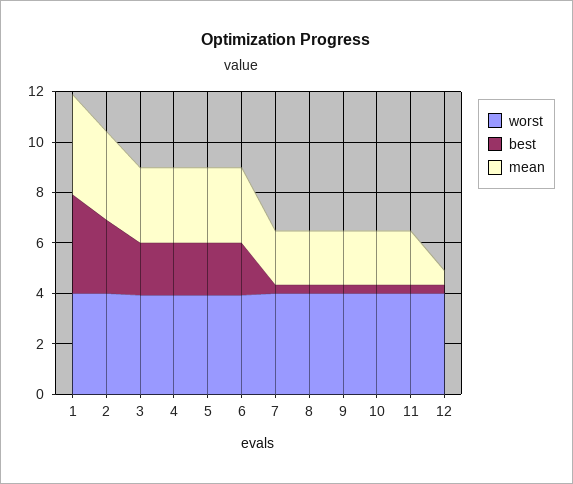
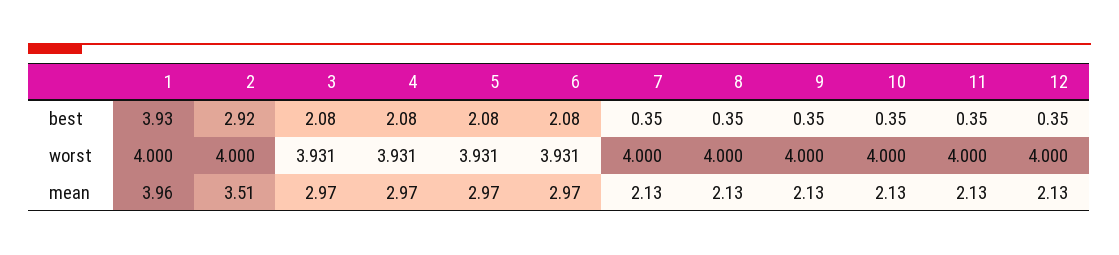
mean, 12: 0.5 -> 2.13

